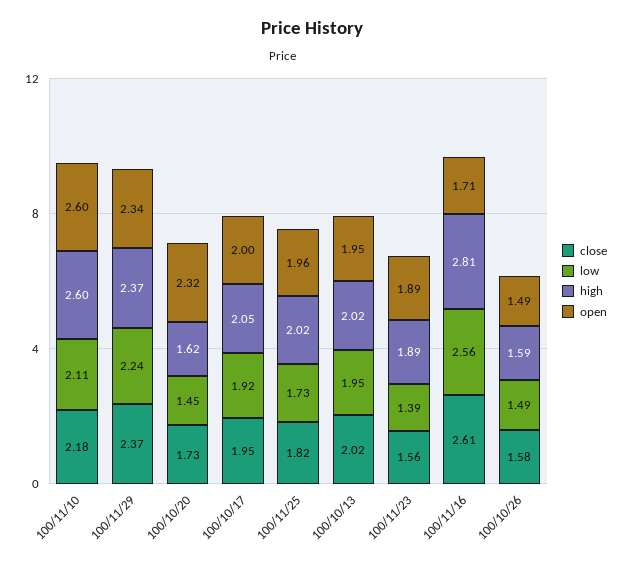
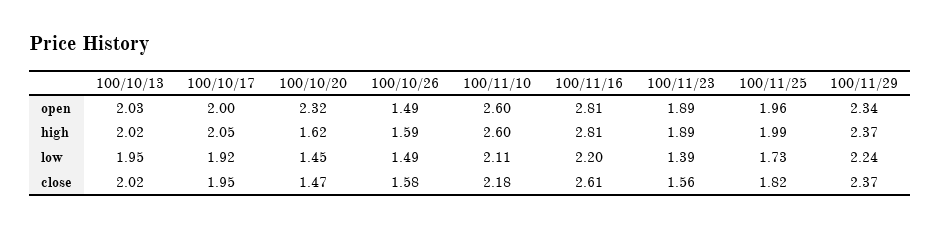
close, 100/10/20: 1.73 -> 1.47
high, 100/11/25: 2.02 -> 1.99
open, 100/10/13: 1.95 -> 2.03
low, 100/11/16: 2.56 -> 2.2
open, 100/11/16: 1.71 -> 2.81

